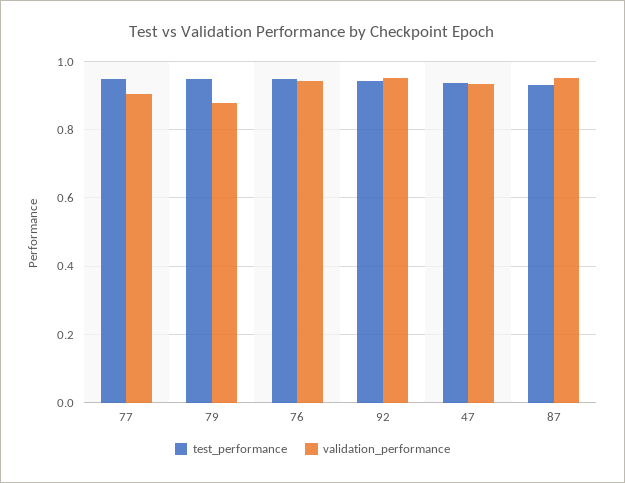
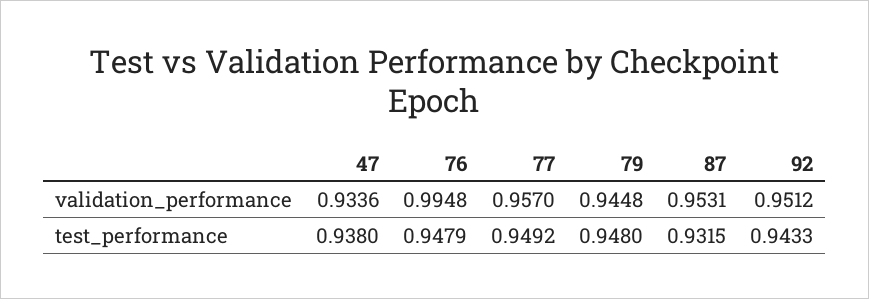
validation_performance, 77: 0.9 -> 0.957
validation_performance, 79: 0.88 -> 0.9448
validation_performance, 76: 0.94 -> 0.9948

